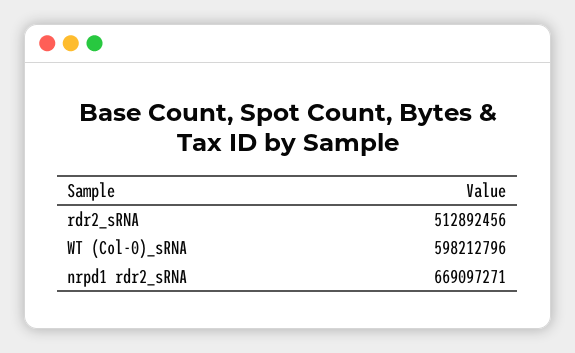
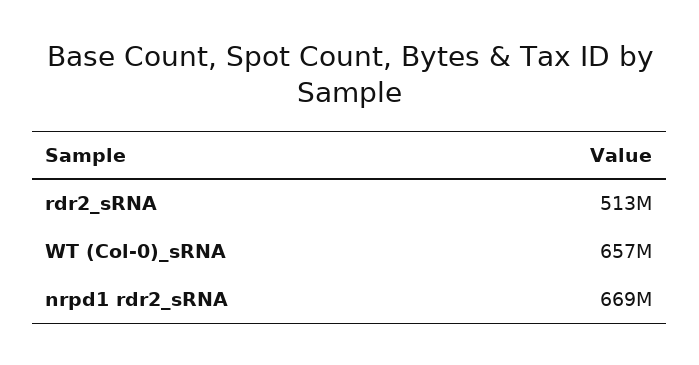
WT (Col-0)_sRNA: 598212796 -> 657000000

